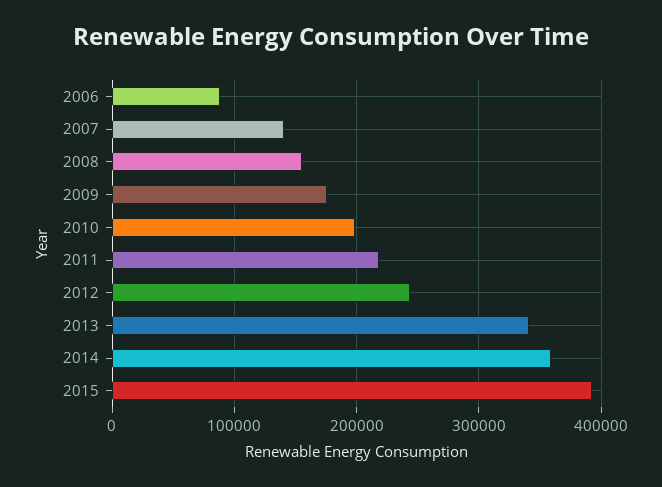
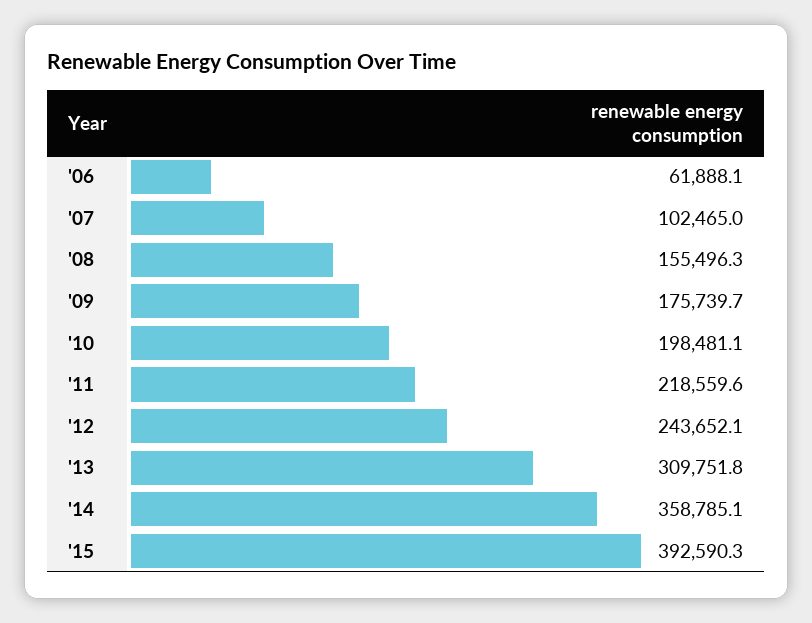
2006: 90000 -> 61888.1
2007: 140000 -> 102465
2013: 340000 -> 309751.8

